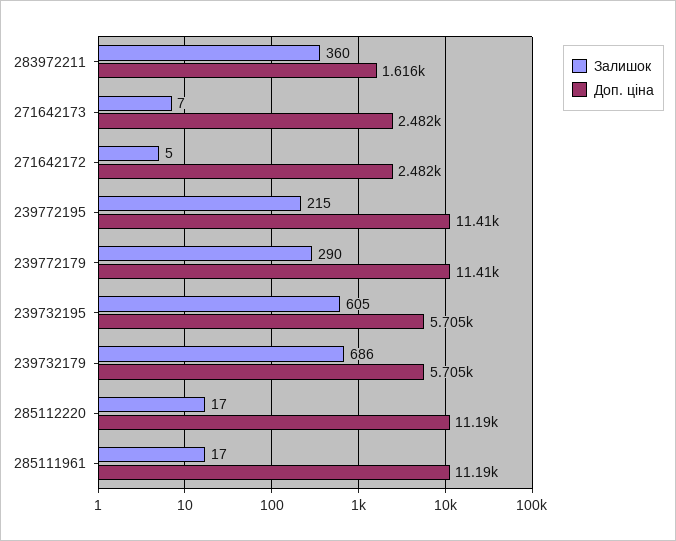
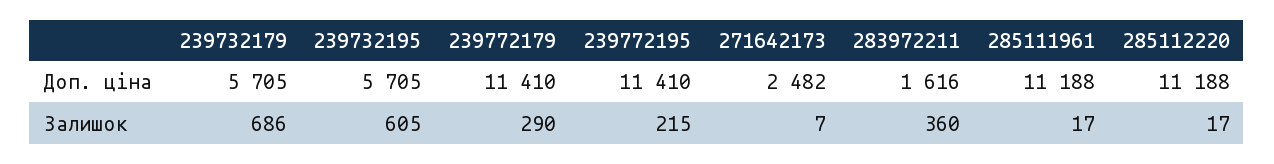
Залишок, 271642172: 5 -> none
Доп. ціна, 271642172: 2482 -> none

